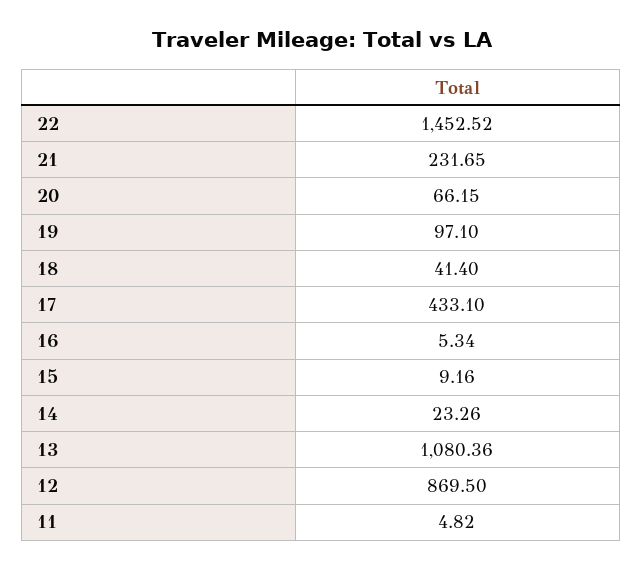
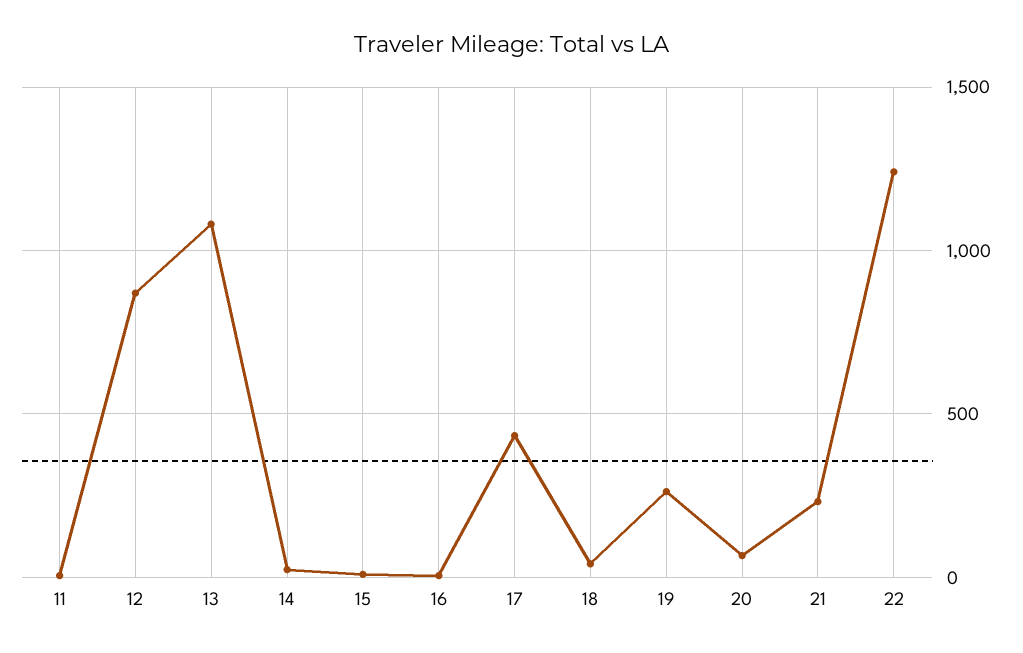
22: 1452.52 -> 1250
19: 97.1 -> 250

